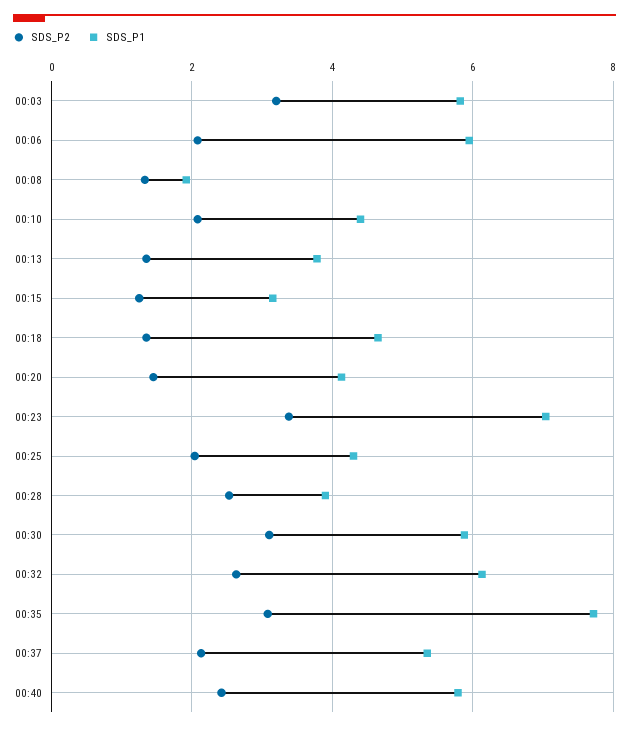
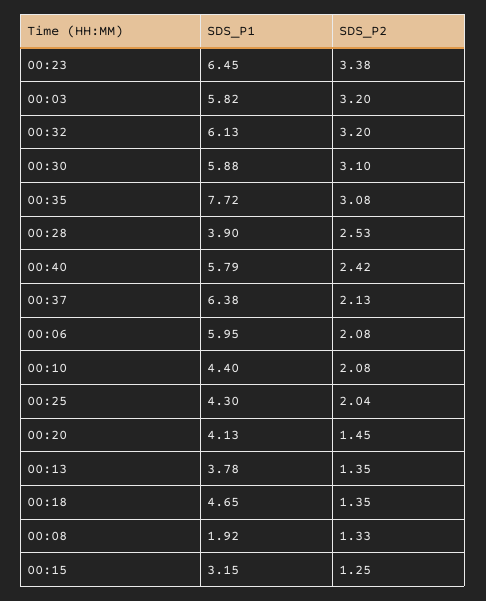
SDS_P1, 00:23: 7 -> 6.45
SDS_P2, 00:32: 2.6 -> 3.2
SDS_P1, 00:37: 5.4 -> 6.38

